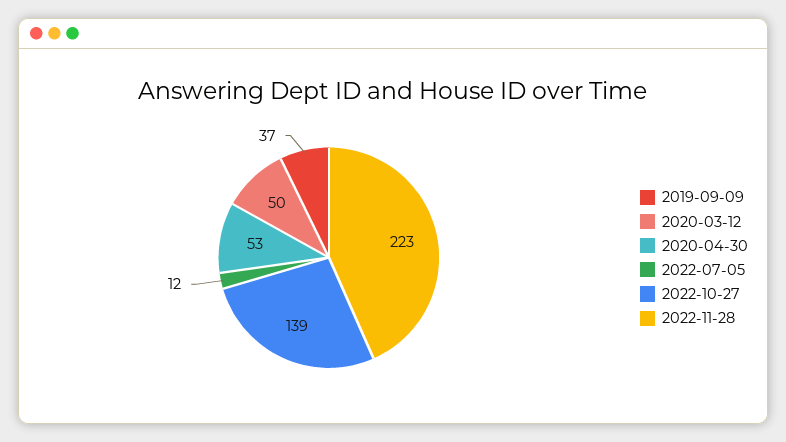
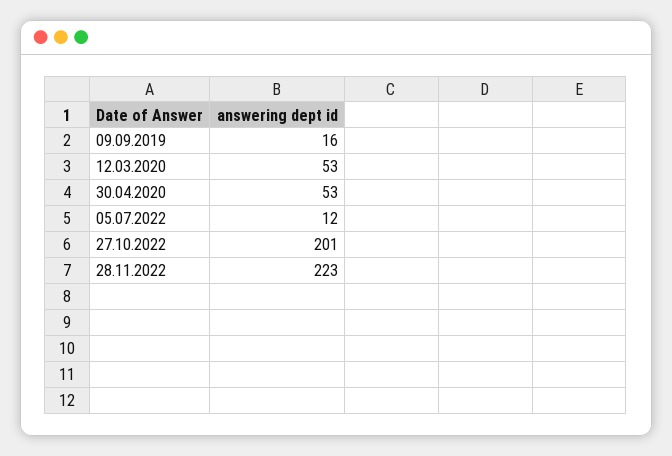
2019-09-09: 37 -> 16
2020-03-12: 50 -> 53
2022-10-27: 139 -> 201

